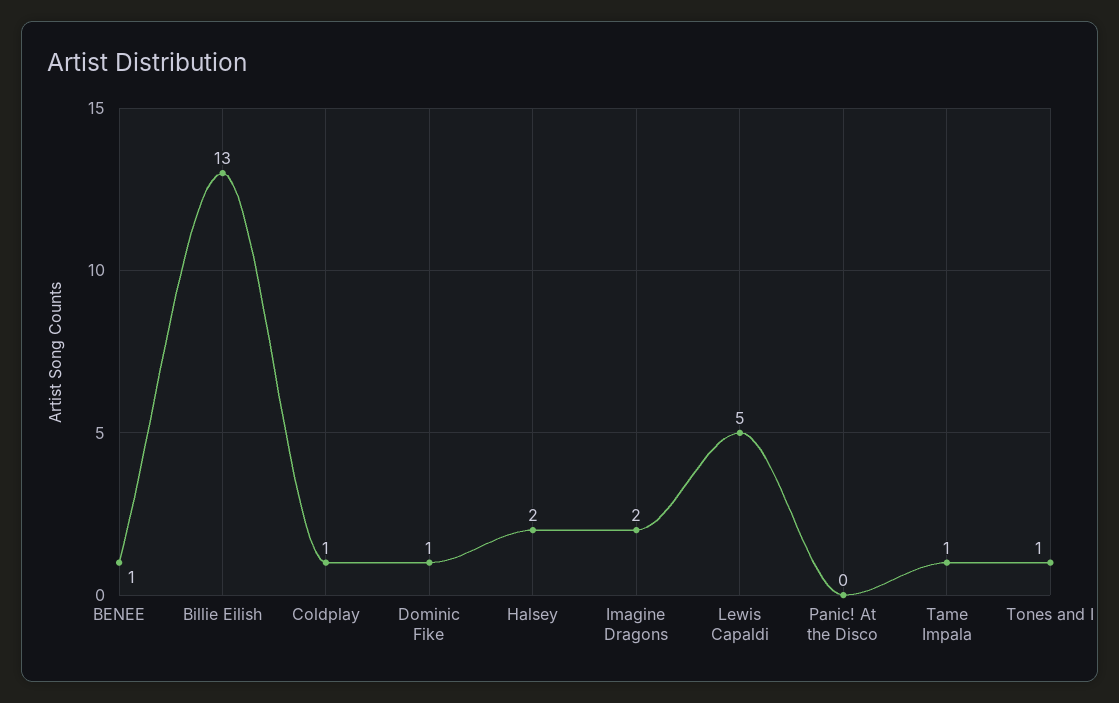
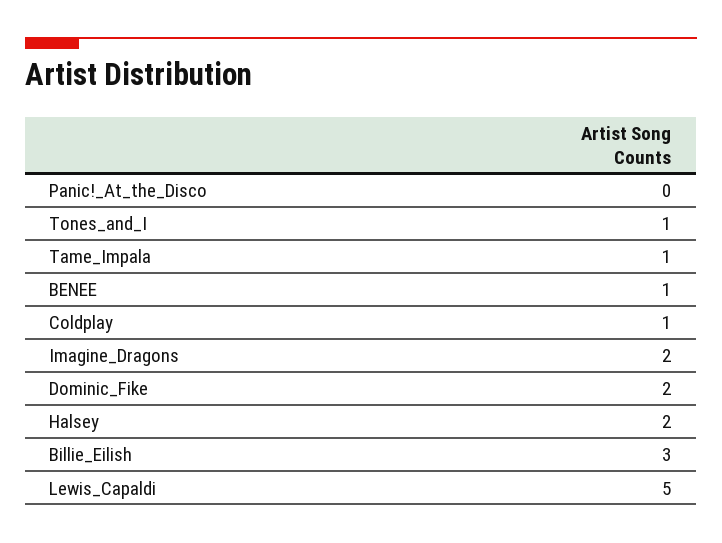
Billie Eilish: 13 -> 3
Dominic Fike: 1 -> 2

